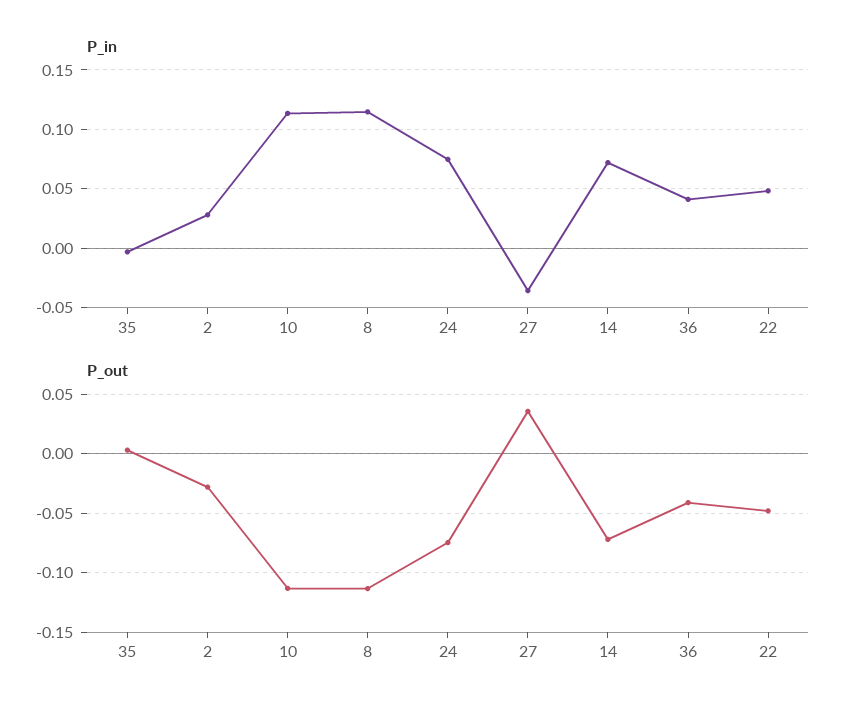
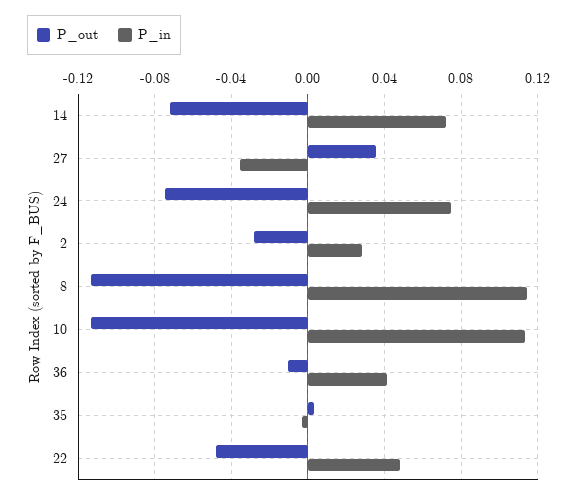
P_out, 36: -0.04 -> -0.01

